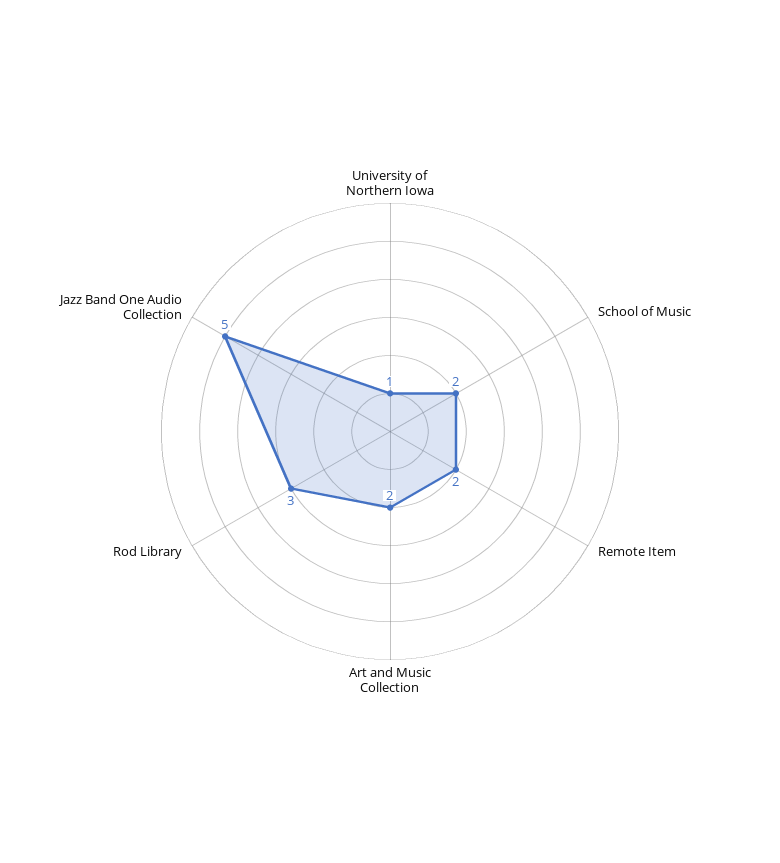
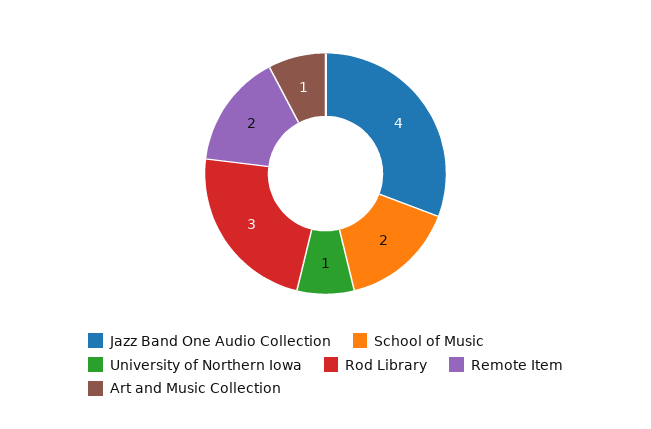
Art and Music Collection: 2 -> 1
Jazz Band One Audio Collection: 5 -> 4

